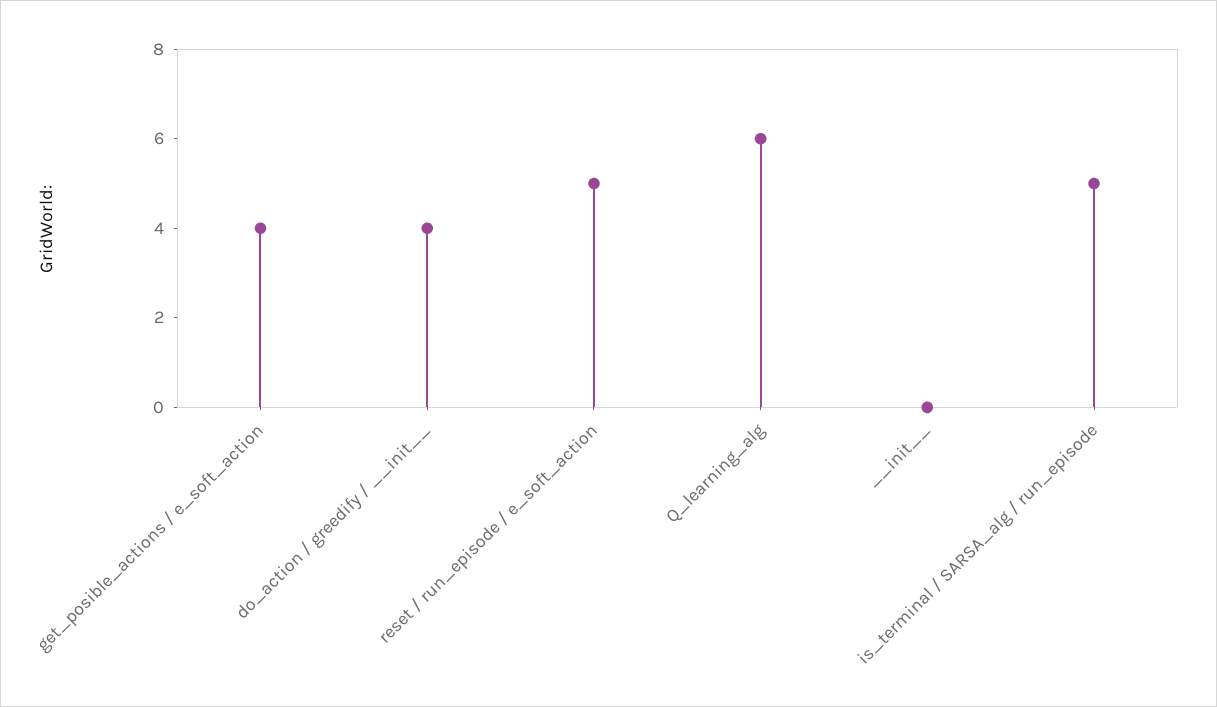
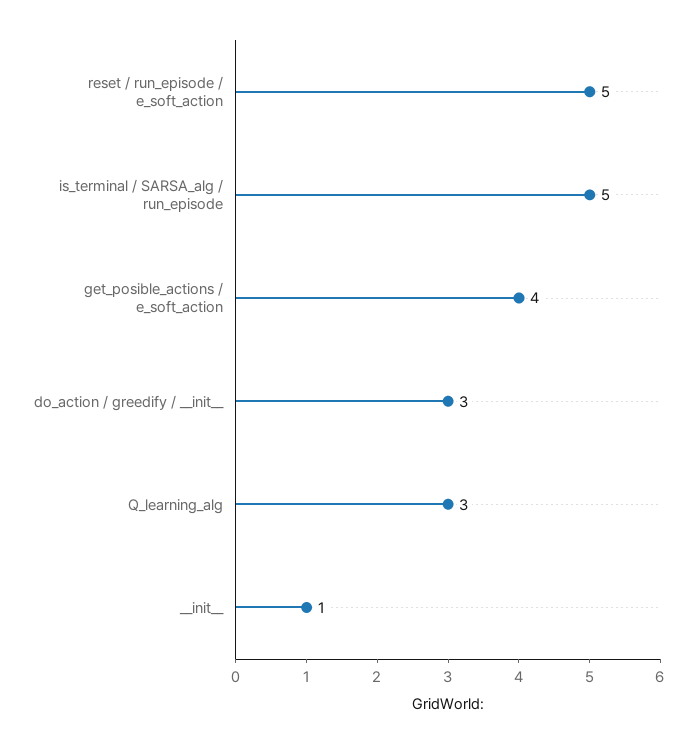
do_action / greedify / __init__: 4 -> 3
Q_learning_alg: 6 -> 3
__init__: 0 -> 1

